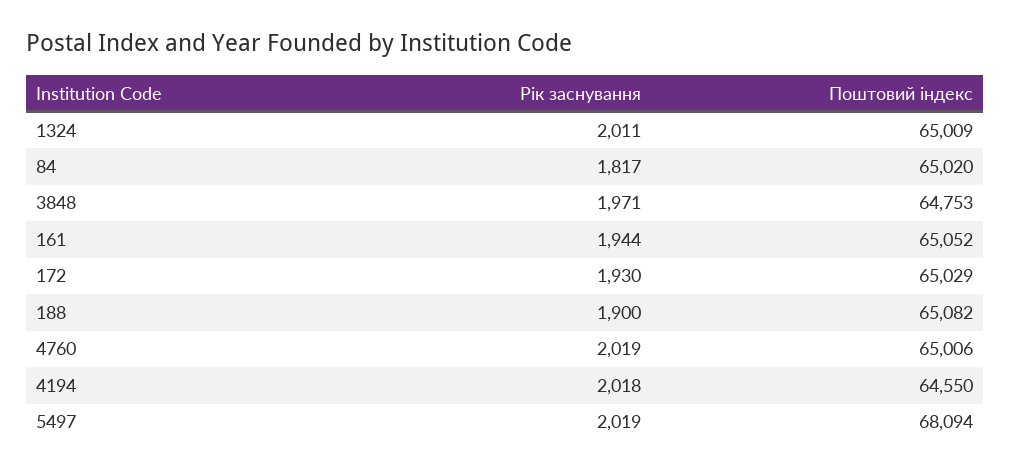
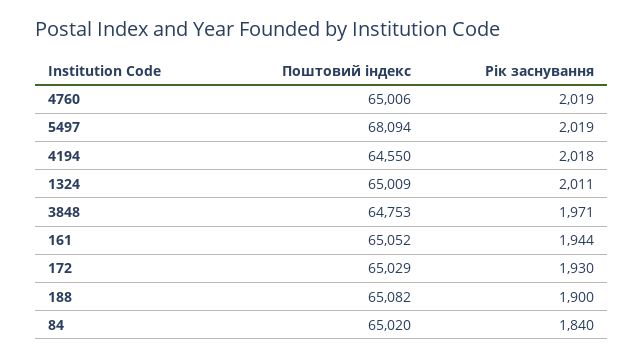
Рік заснування, 84: 1817 -> 1840

